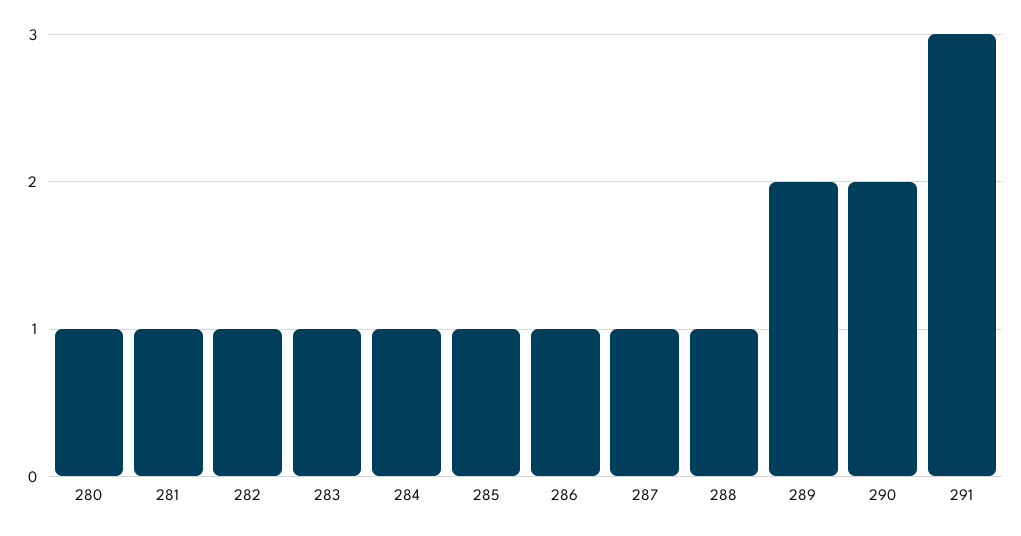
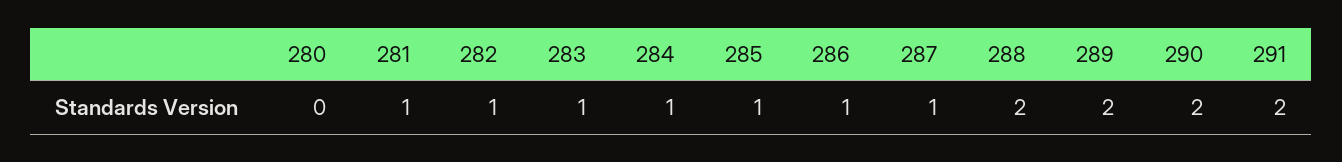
280: 1 -> 0
288: 1 -> 2
291: 3 -> 2

